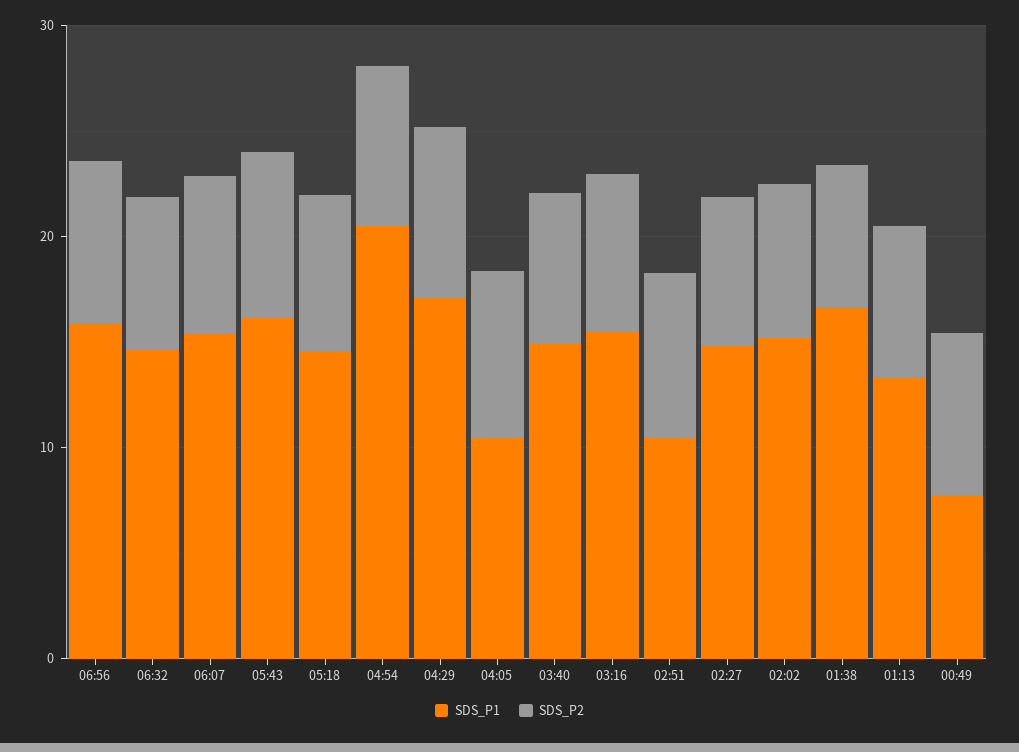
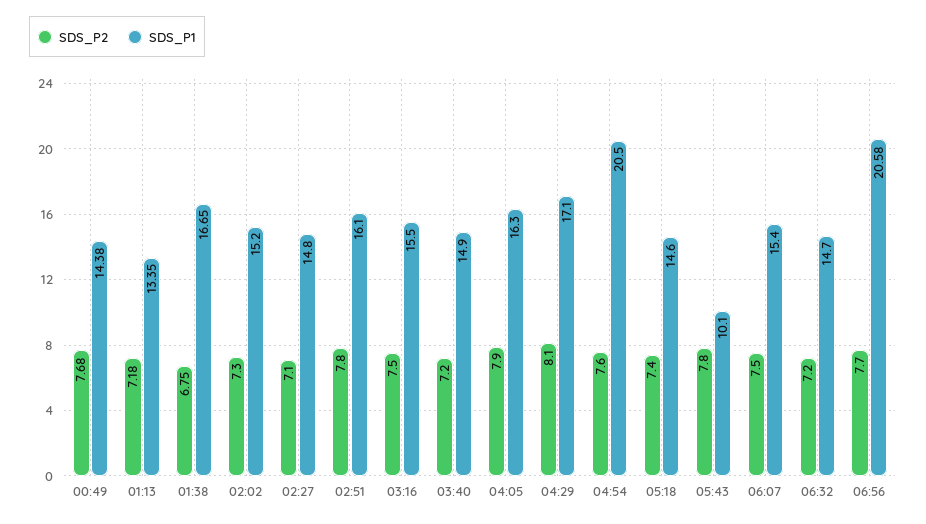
SDS_P1, 06:56: 16 -> 20.58
SDS_P1, 05:43: 16 -> 10.1
SDS_P1, 04:05: 10 -> 16.3
SDS_P1, 02:51: 10 -> 16.1
SDS_P1, 00:49: 8 -> 14.38

